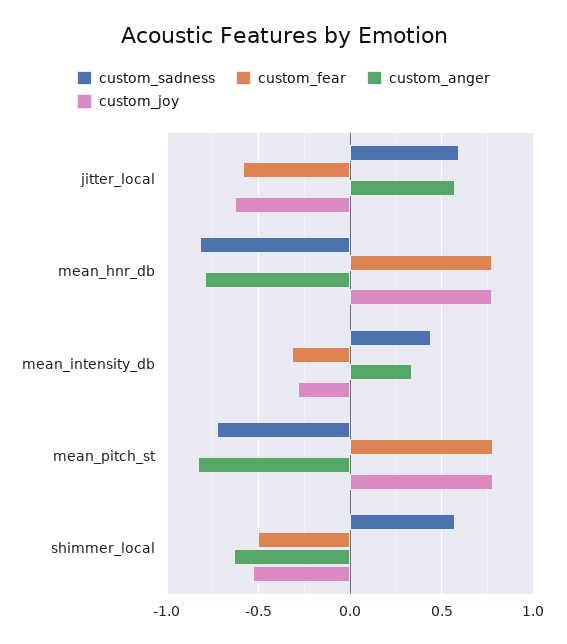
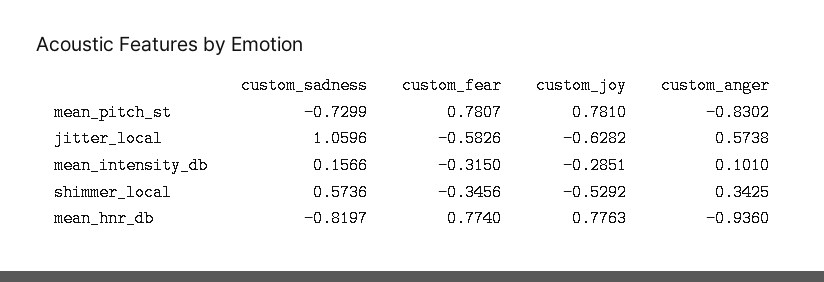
custom_sadness, jitter_local: 0.6 -> 1.0596
custom_anger, mean_hnr_db: -0.8 -> -0.936
custom_sadness, mean_intensity_db: 0.45 -> 0.1566
custom_anger, mean_intensity_db: 0.35 -> 0.101
custom_fear, shimmer_local: -0.5 -> -0.3456
custom_anger, shimmer_local: -0.65 -> 0.3425

